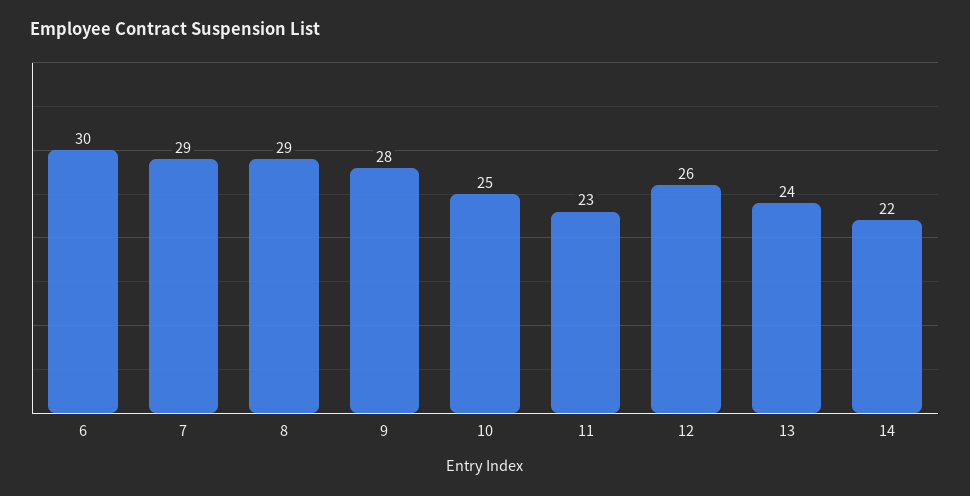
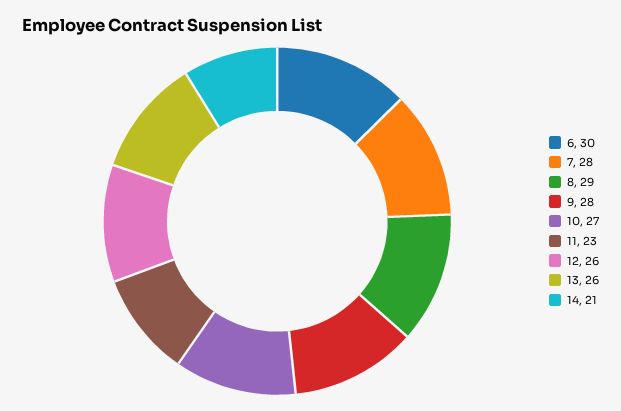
7: 29 -> 28
10: 25 -> 27
13: 24 -> 26
14: 22 -> 21

